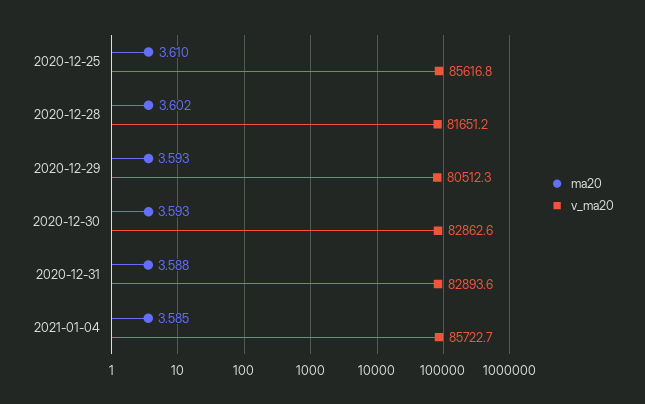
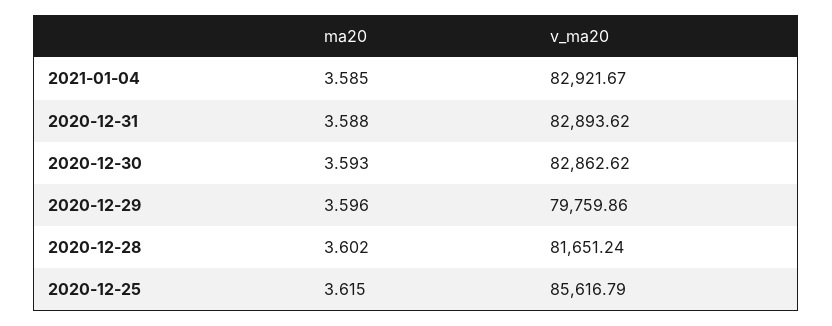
ma20, 2020-12-25: 3.61 -> 3.615
ma20, 2020-12-29: 3.593 -> 3.596
v_ma20, 2020-12-29: 80512.3 -> 79759.86
v_ma20, 2021-01-04: 85722.7 -> 82921.67

